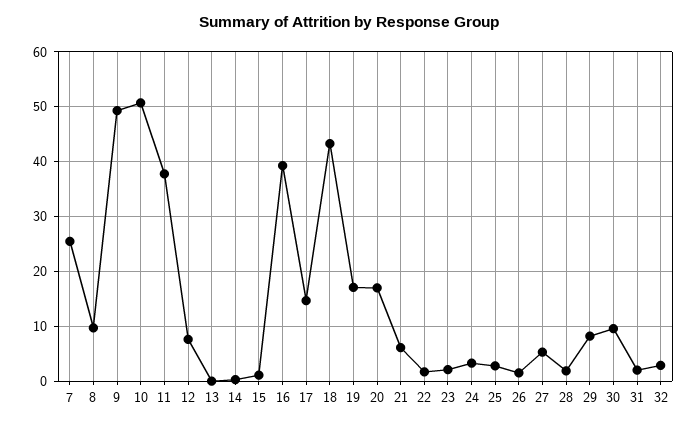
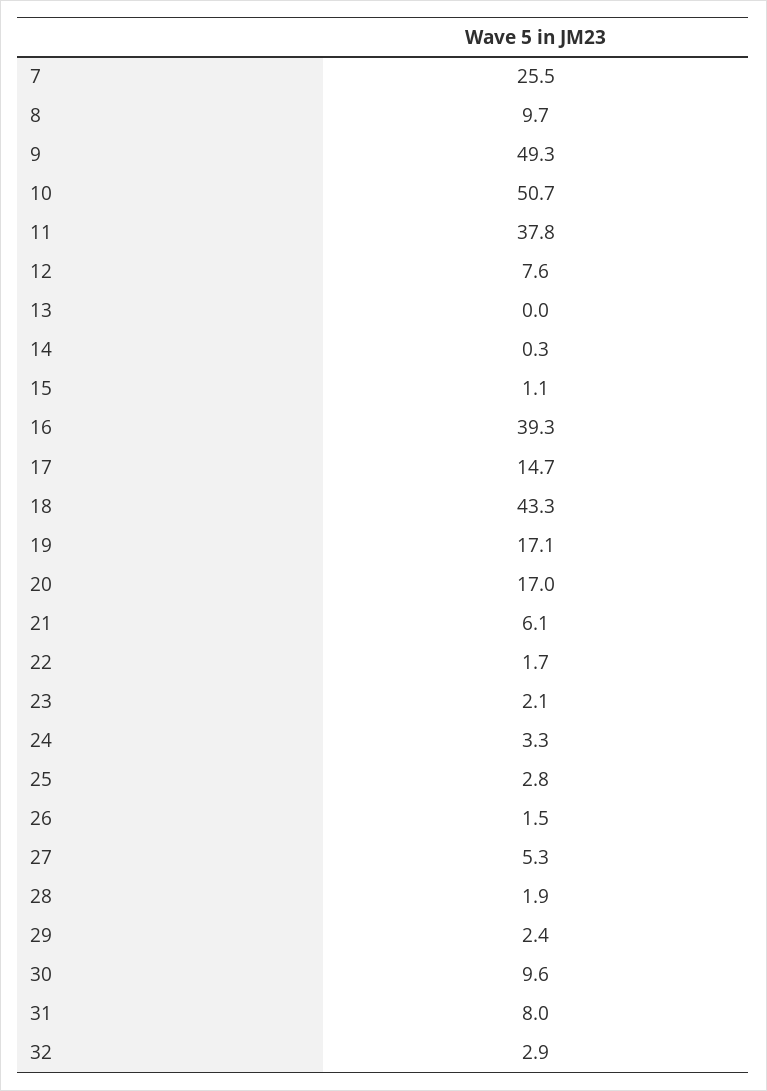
29: 8 -> 2.4
31: 2 -> 8

